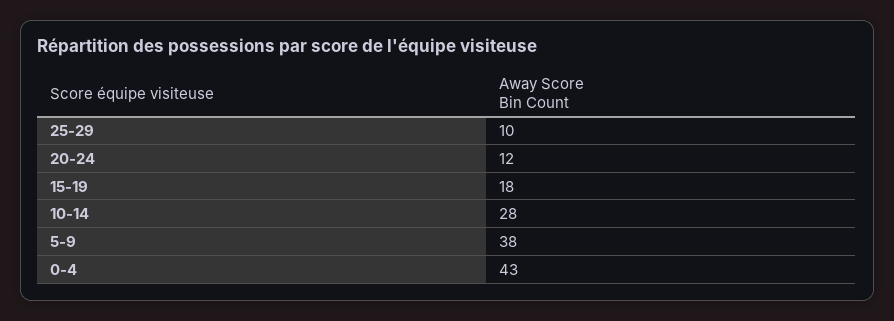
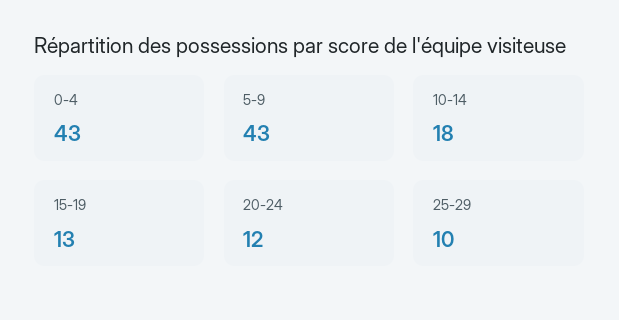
15-19: 18 -> 13
10-14: 28 -> 18
5-9: 38 -> 43

